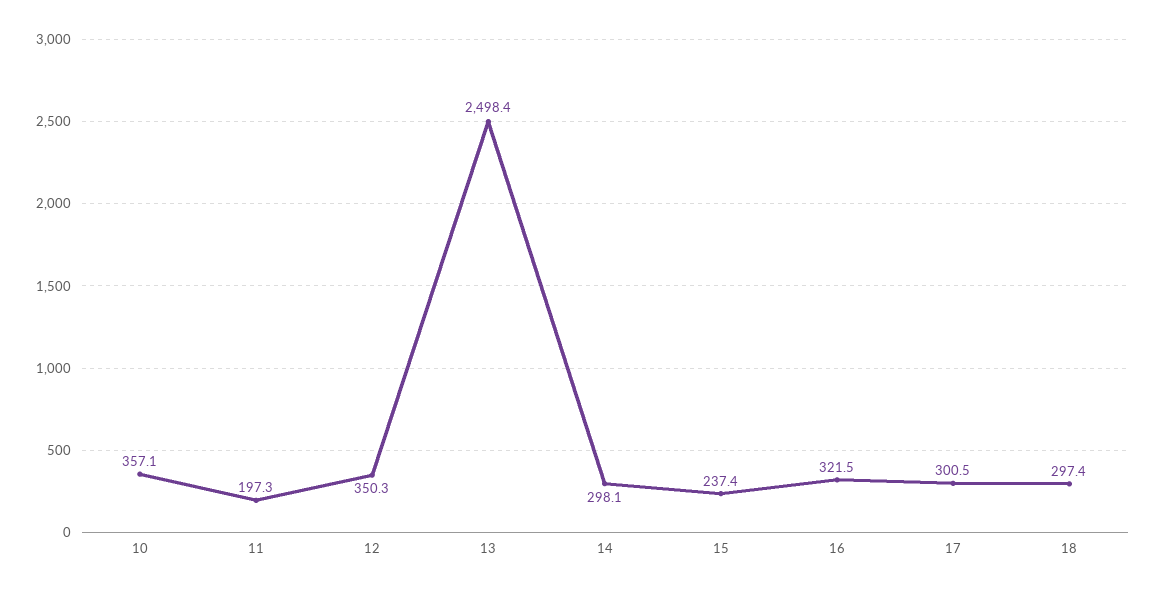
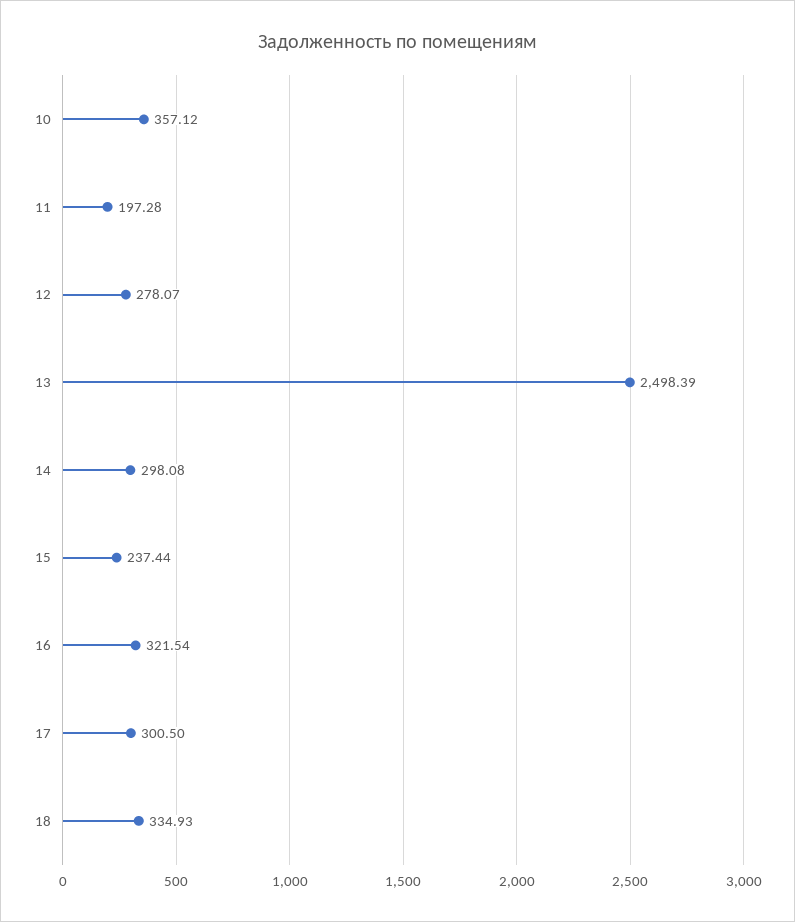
12: 350.3 -> 278.07
18: 297.4 -> 334.93

